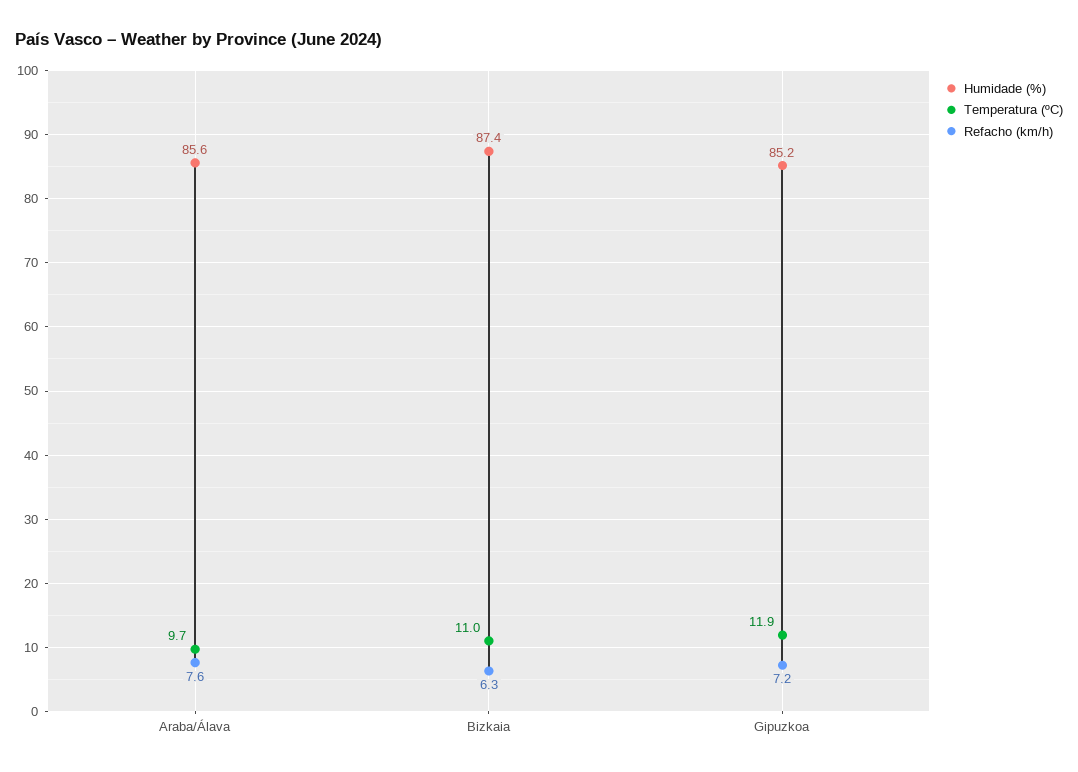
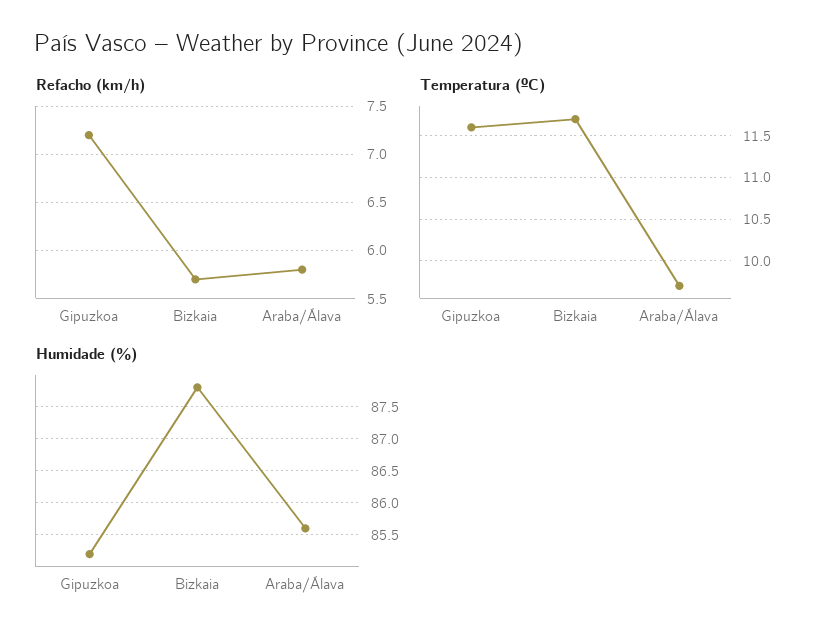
Refacho (km/h), Araba/Álava: 7.6 -> 5.8
Humidade (%), Bizkaia: 87.4 -> 87.8
Temperatura (ºC), Bizkaia: 11 -> 11.7
Refacho (km/h), Bizkaia: 6.3 -> 5.7
Temperatura (ºC), Gipuzkoa: 11.9 -> 11.6

